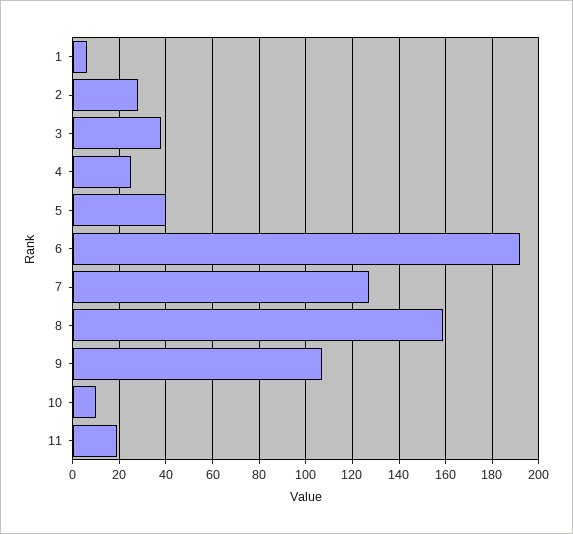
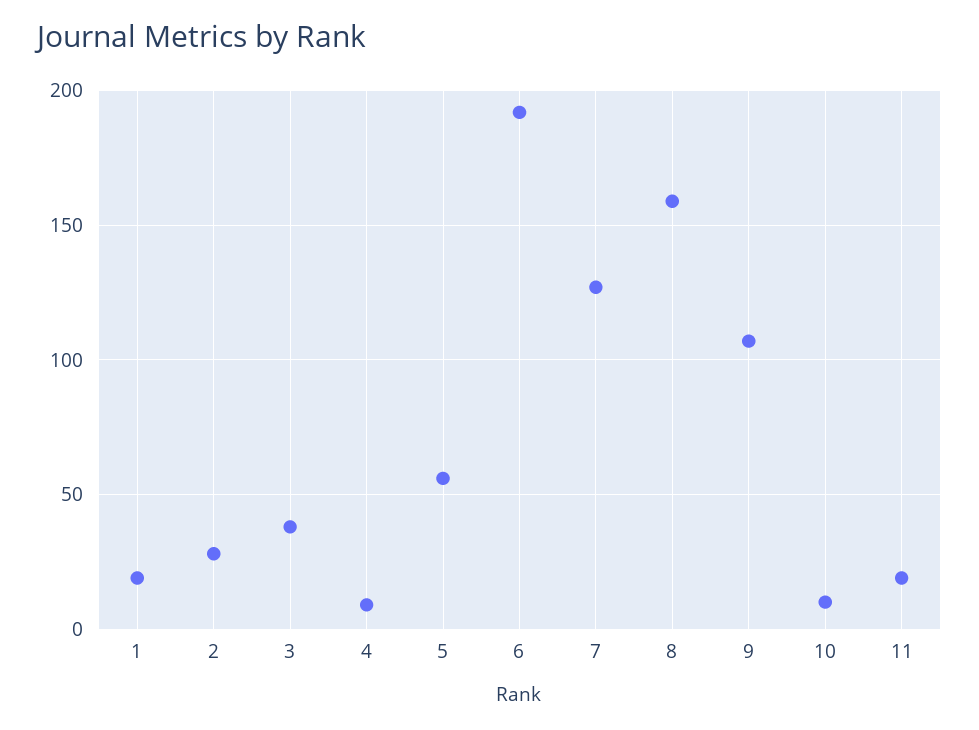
1: 5 -> 20
4: 25 -> 10
5: 40 -> 55

